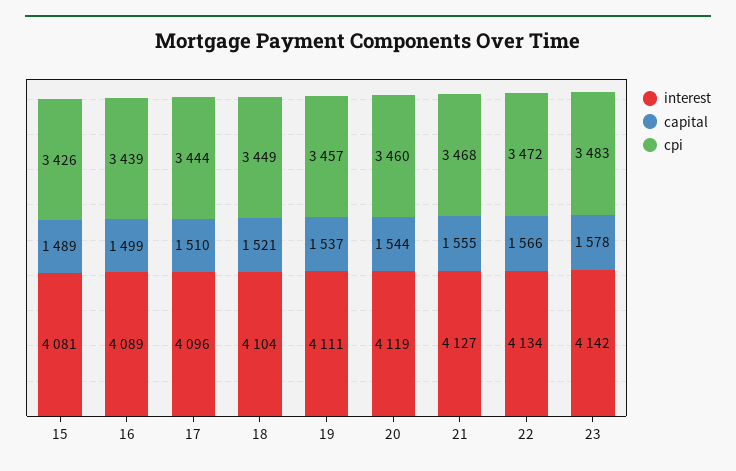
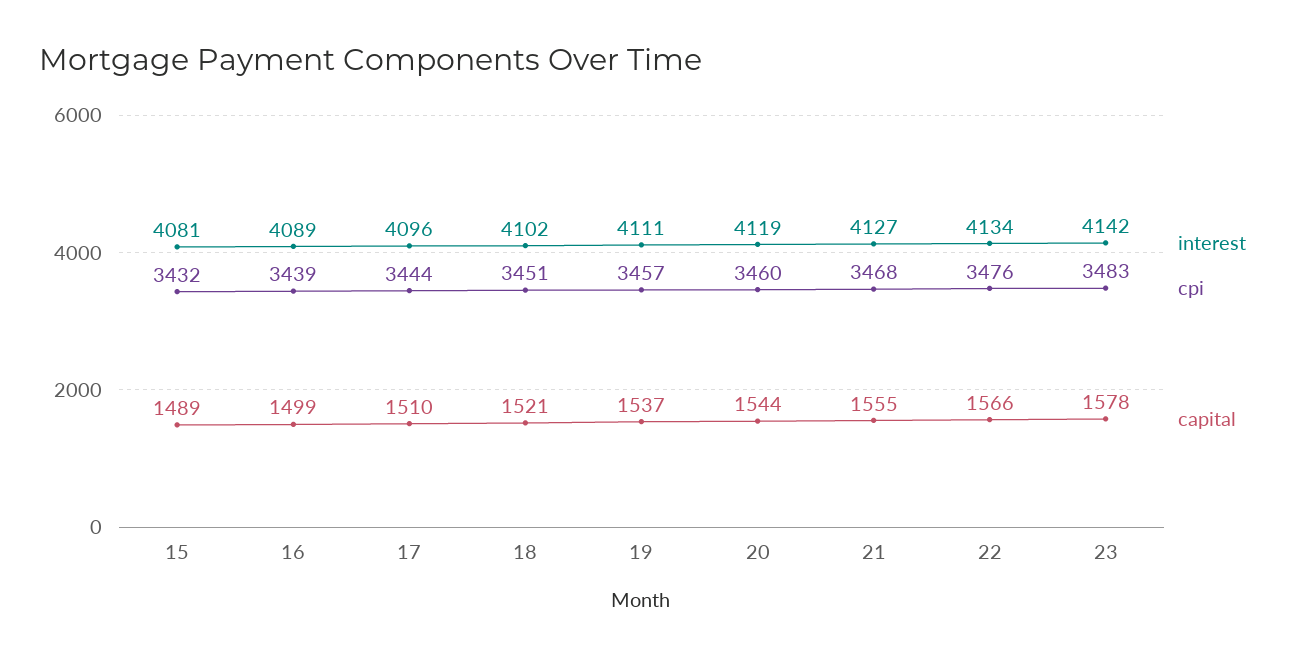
cpi, 15: 3426 -> 3432
interest, 18: 4104 -> 4102
cpi, 18: 3449 -> 3451
cpi, 22: 3472 -> 3476

